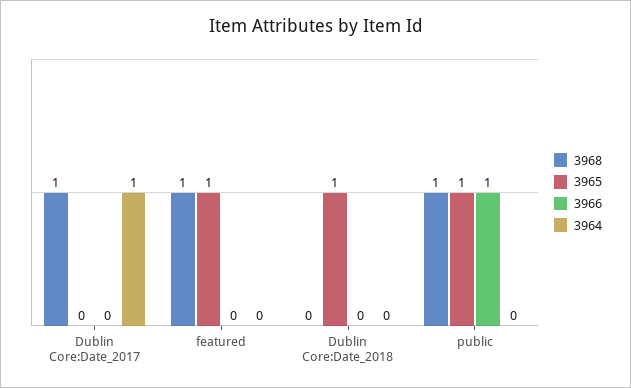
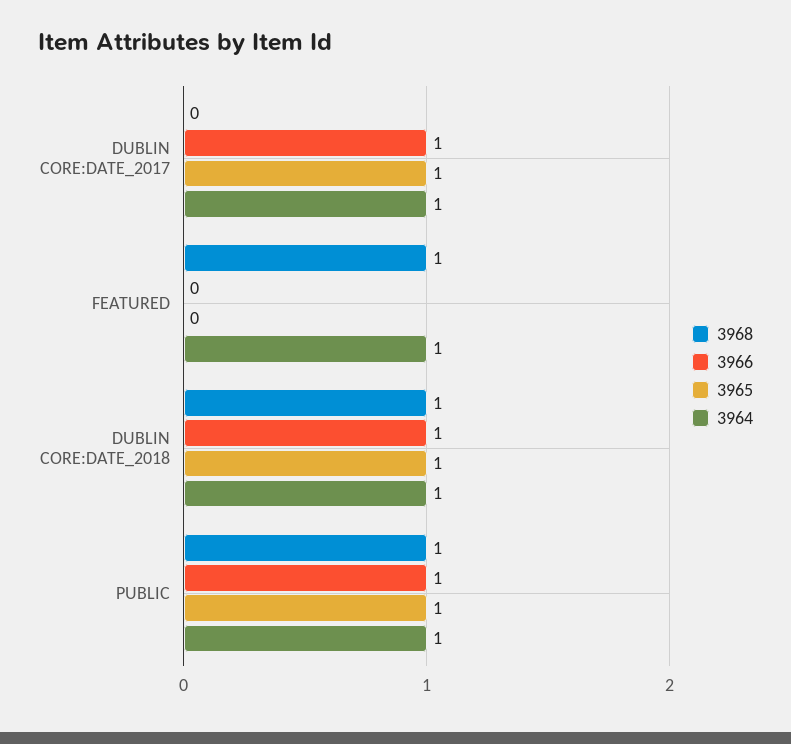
3968, Dublin Core:Date_2017: 1 -> 0
3965, Dublin Core:Date_2017: 0 -> 1
3966, Dublin Core:Date_2017: 0 -> 1
3965, featured: 1 -> 0
3964, featured: 0 -> 1
3968, Dublin Core:Date_2018: 0 -> 1
3966, Dublin Core:Date_2018: 0 -> 1
3964, Dublin Core:Date_2018: 0 -> 1
3964, public: 0 -> 1

